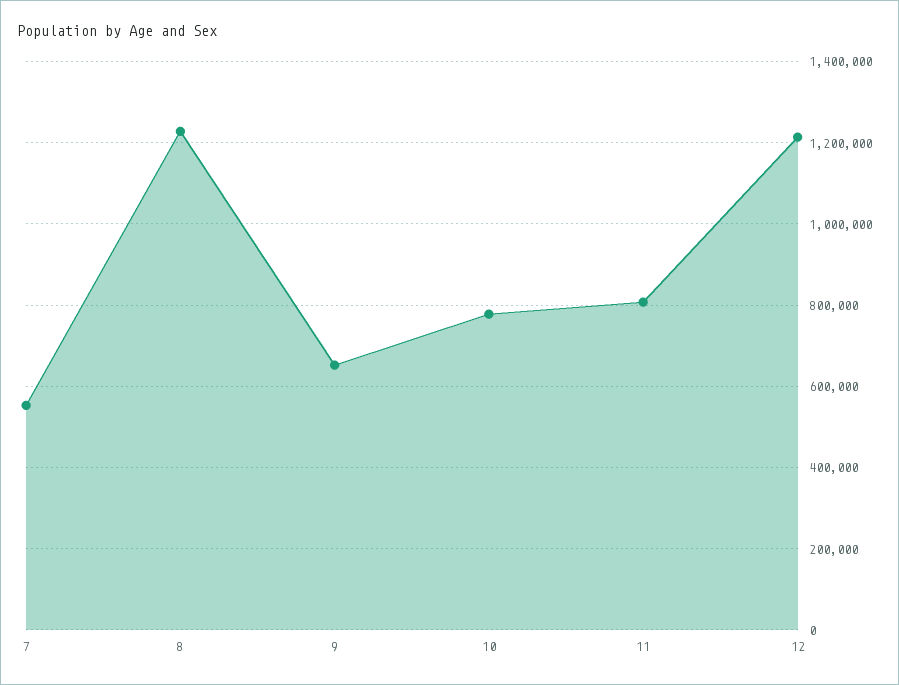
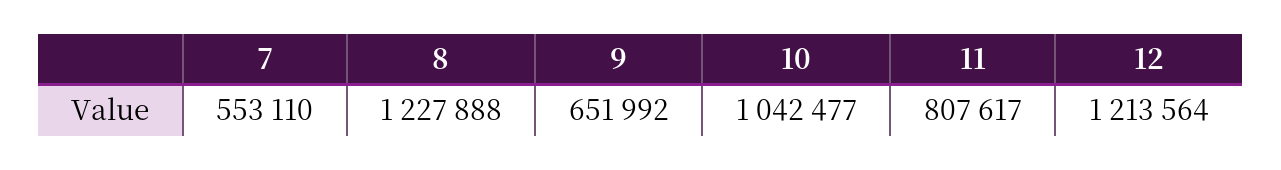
10: 780000 -> 1042477

